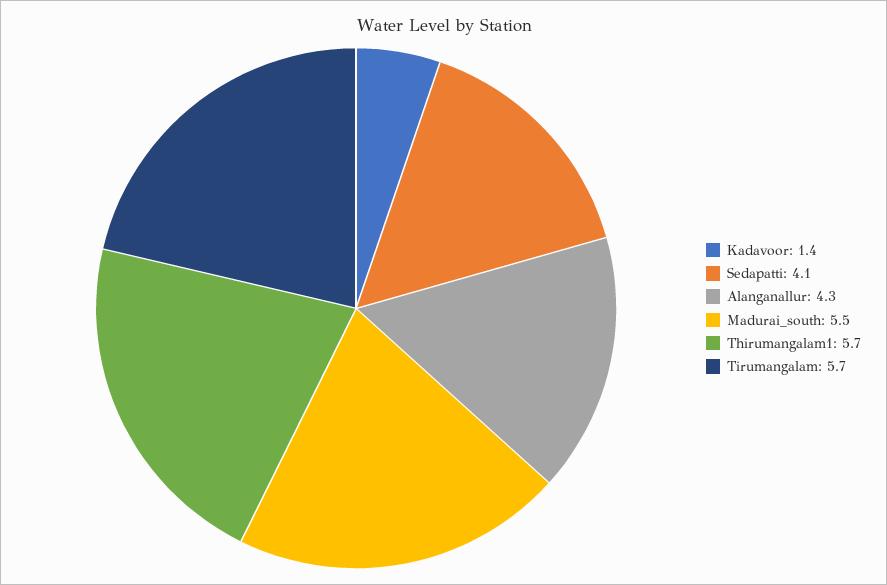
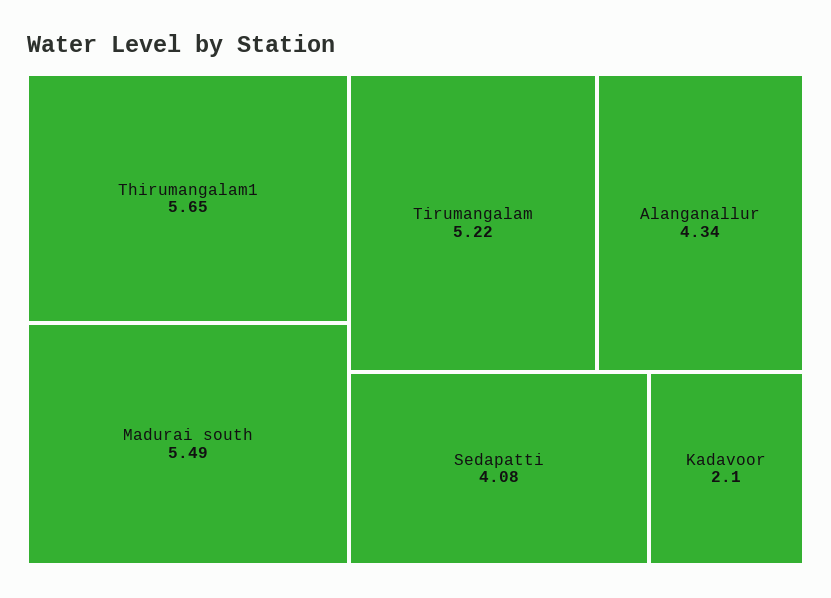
Kadavoor: 1.4 -> 2.1
Tirumangalam: 5.7 -> 5.22

